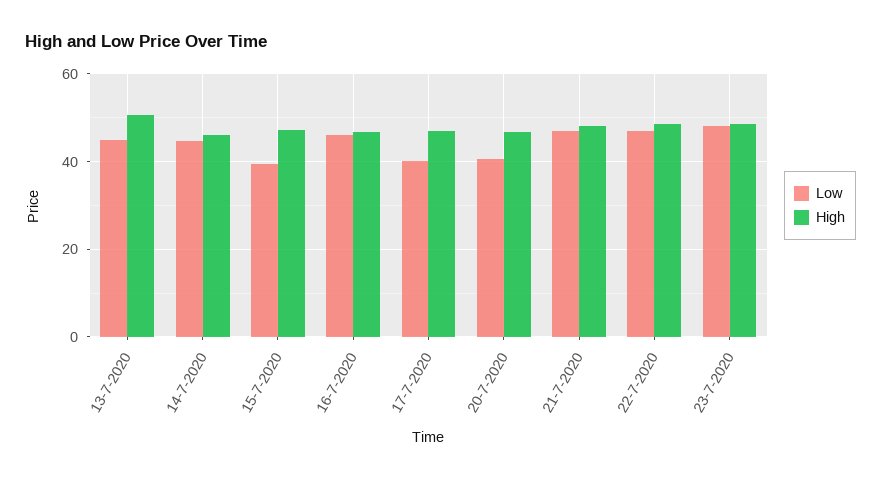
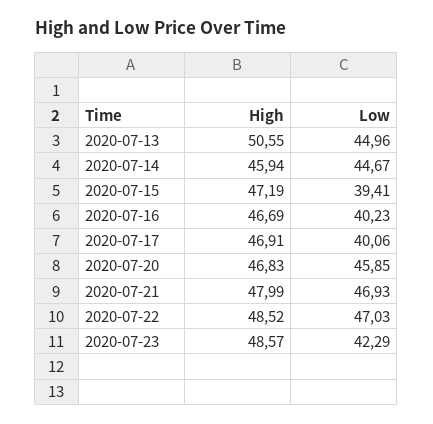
Low, 16-7-2020: 46 -> 40.23
Low, 20-7-2020: 40 -> 45.85
Low, 23-7-2020: 48 -> 42.29

